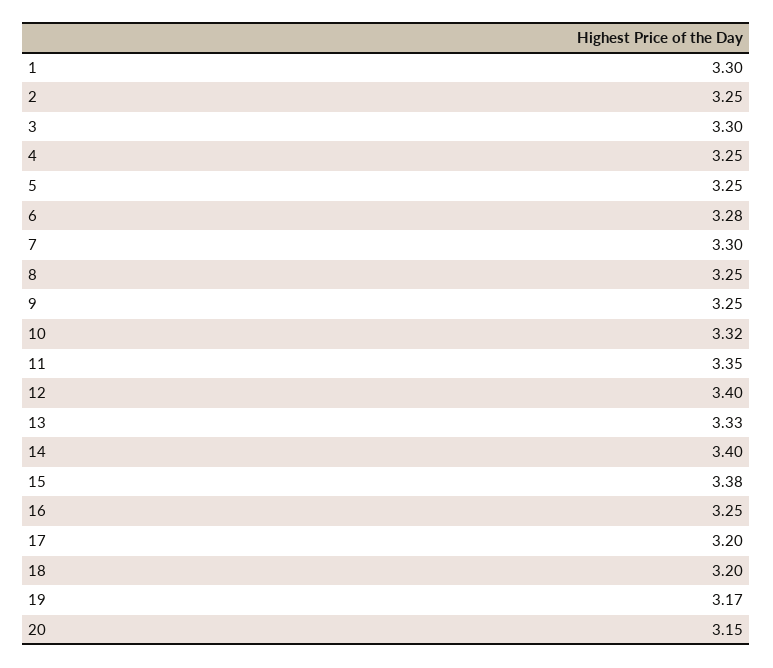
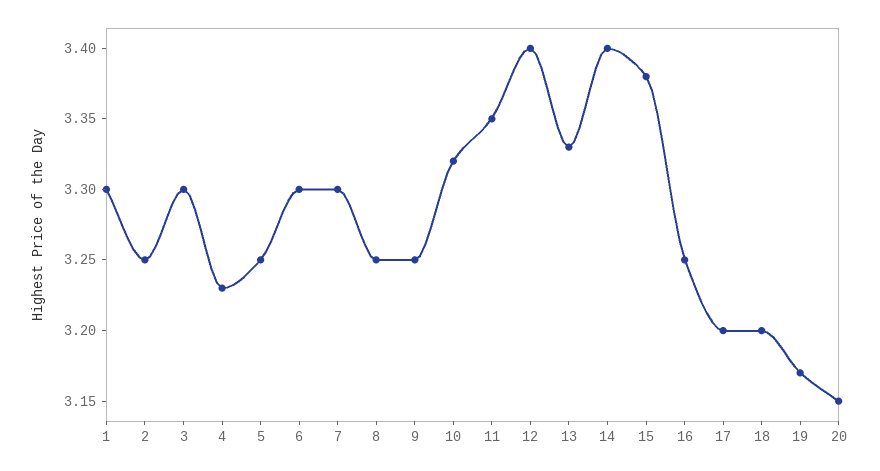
4: 3.25 -> 3.23
6: 3.28 -> 3.3

